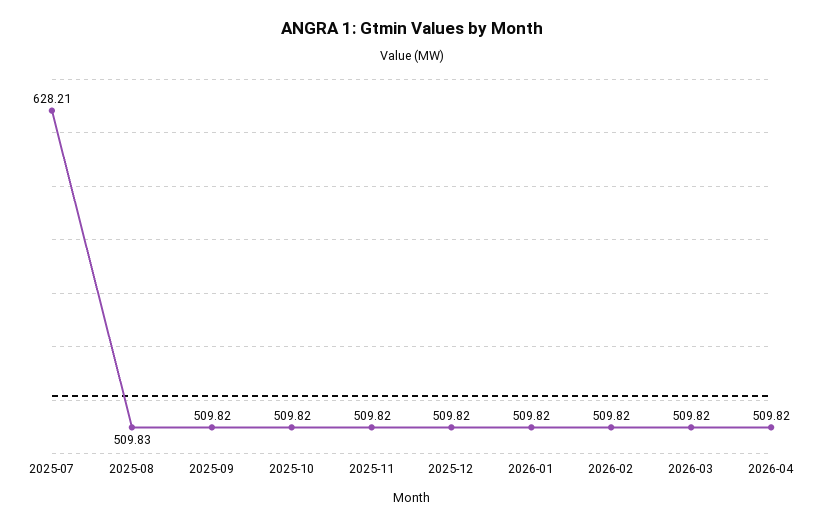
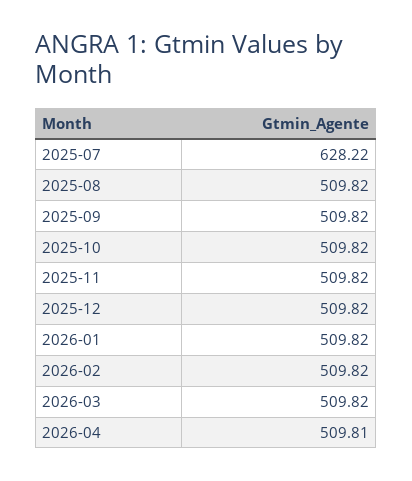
2025-07: 628.21 -> 628.22
2025-08: 509.83 -> 509.82
2026-04: 509.82 -> 509.81

